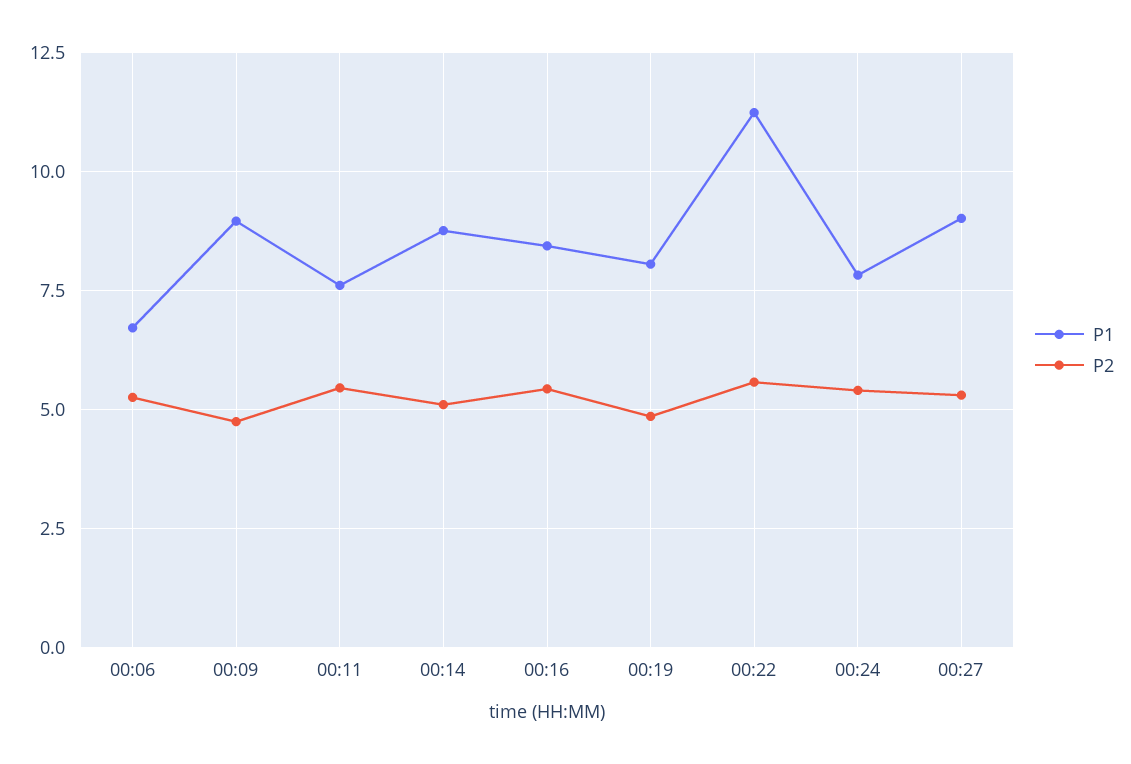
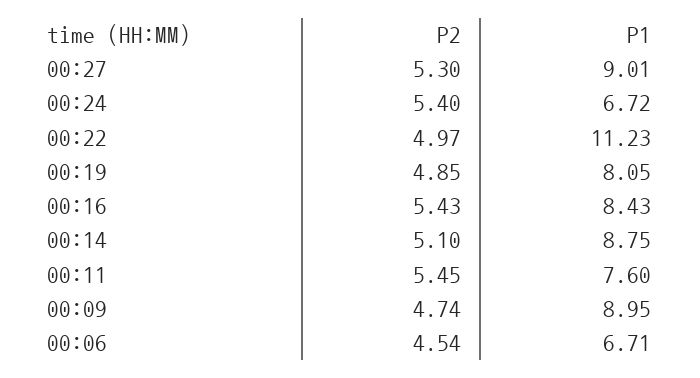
P2, 00:06: 5.25 -> 4.54
P2, 00:22: 5.5 -> 4.97
P1, 00:24: 7.75 -> 6.72

